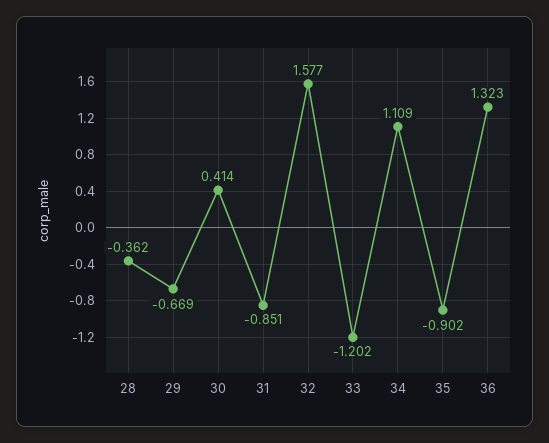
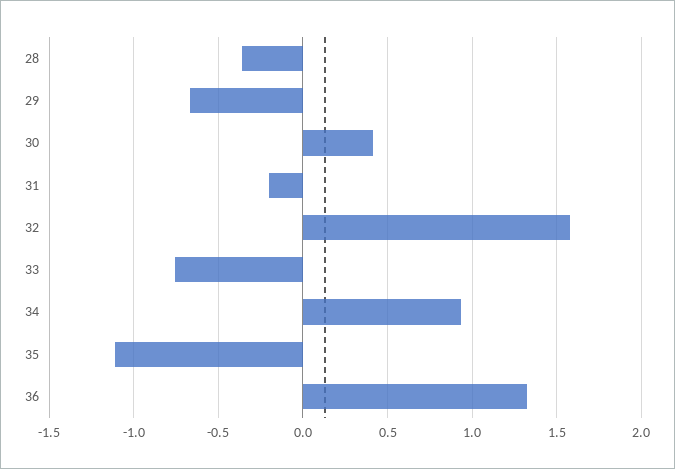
31: -0.851 -> -0.2
33: -1.202 -> -0.75
34: 1.109 -> 0.95
35: -0.902 -> -1.1

